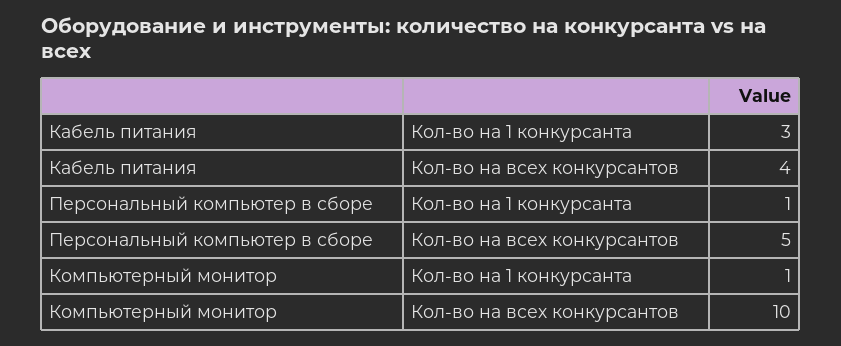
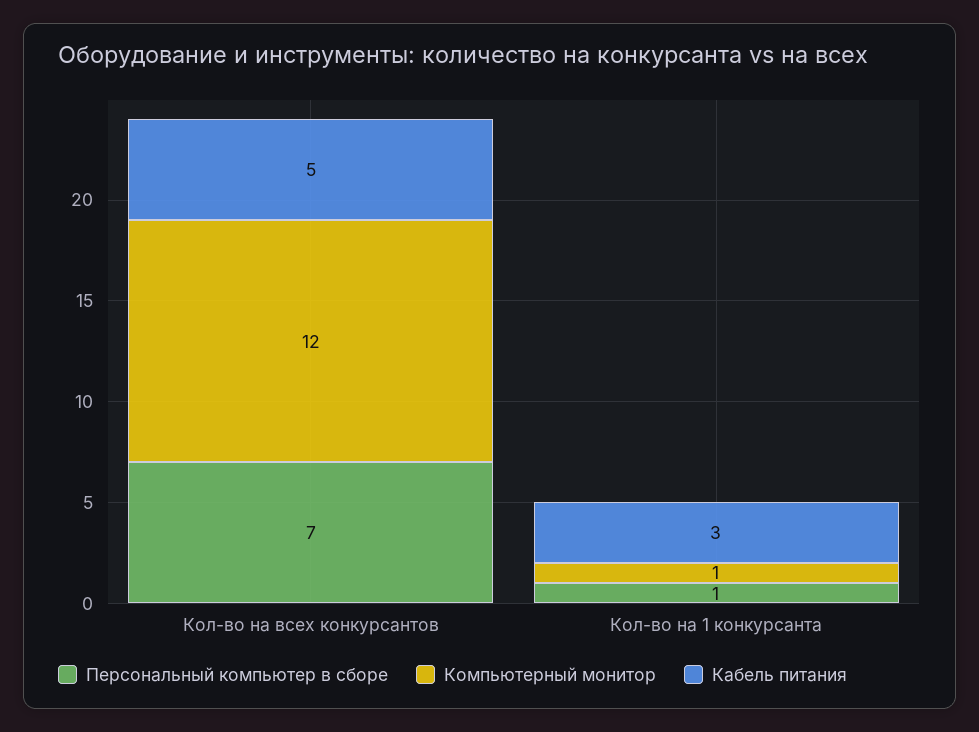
Кабель питания, Кол-во на всех конкурсантов: 4 -> 5
Персональный компьютер в сборе, Кол-во на всех конкурсантов: 5 -> 7
Компьютерный монитор, Кол-во на всех конкурсантов: 10 -> 12

